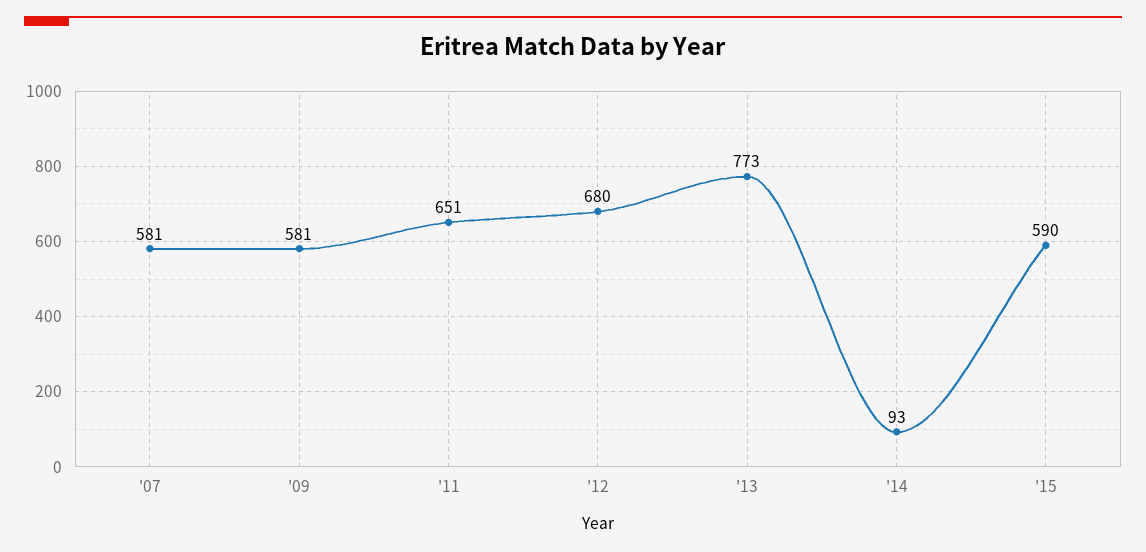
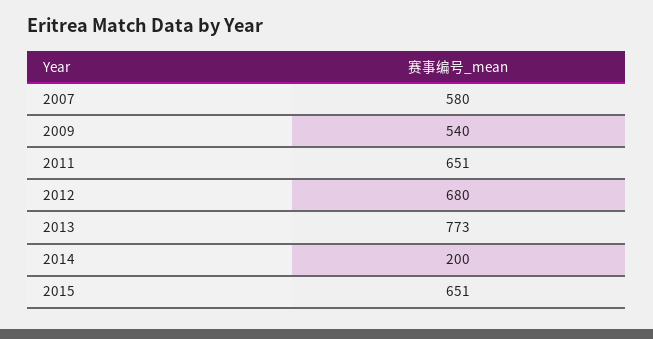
'07: 581 -> 580
'09: 581 -> 540
'14: 93 -> 200
'15: 590 -> 651

